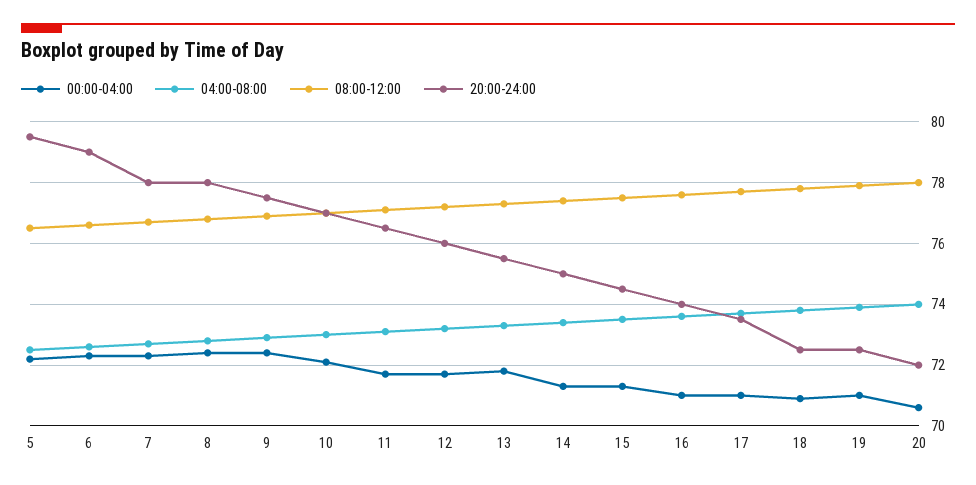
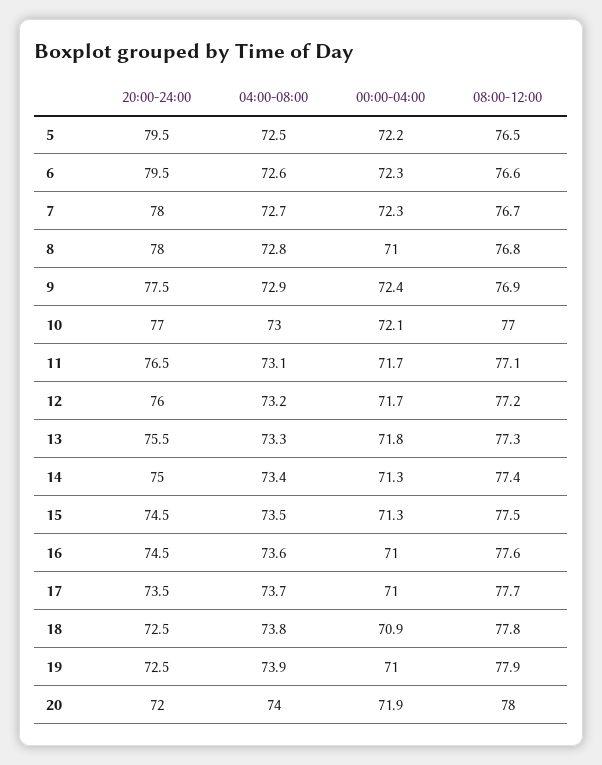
20:00-24:00, 6: 79 -> 79.5
00:00-04:00, 8: 72.5 -> 71
20:00-24:00, 16: 74 -> 74.5
00:00-04:00, 20: 70.5 -> 71.9

